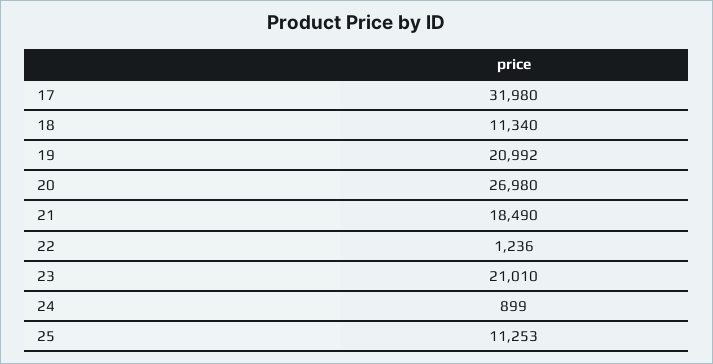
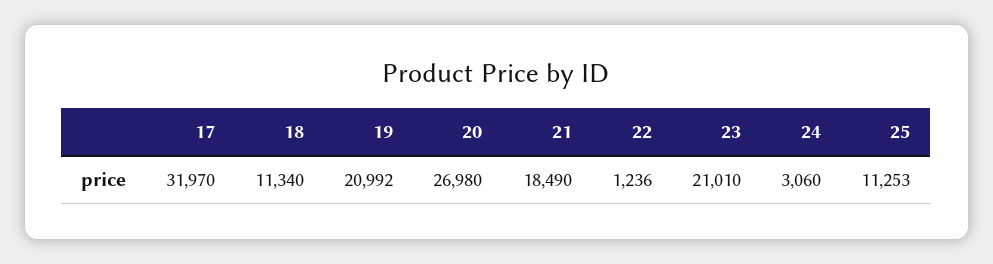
17: 31980 -> 31970
24: 899 -> 3060

